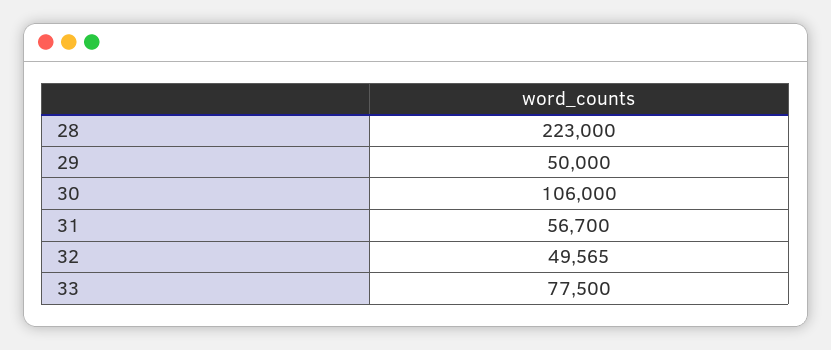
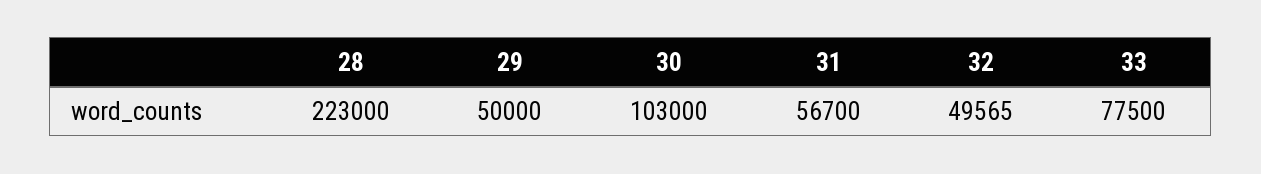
30: 106000 -> 103000

